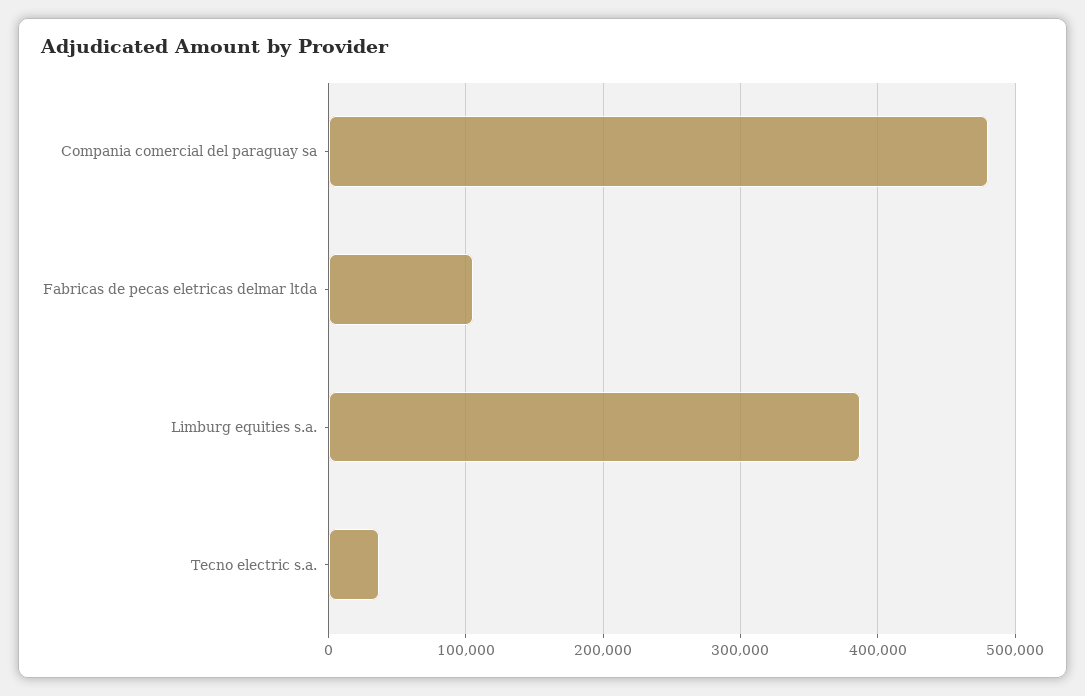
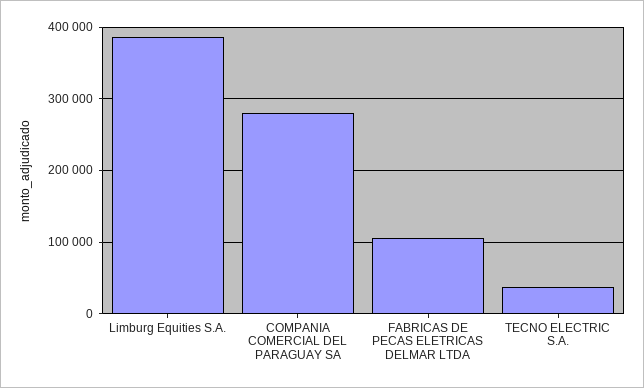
Compania comercial del paraguay sa: 480000 -> 280000

